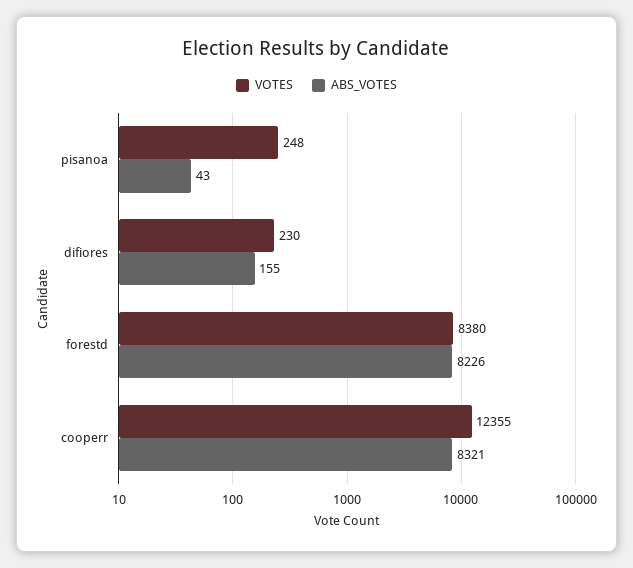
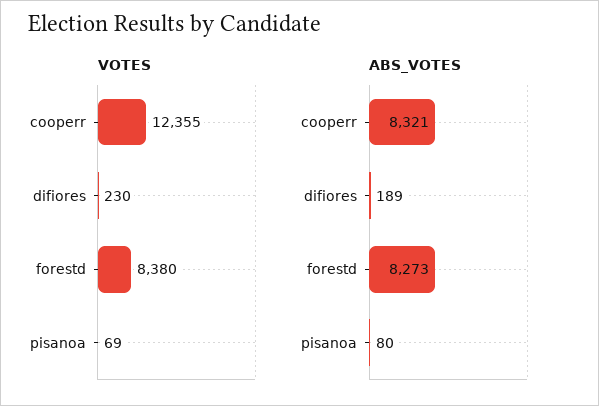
VOTES, pisanoa: 248 -> 69
ABS_VOTES, pisanoa: 43 -> 80
ABS_VOTES, difiores: 155 -> 189
ABS_VOTES, forestd: 8226 -> 8273

